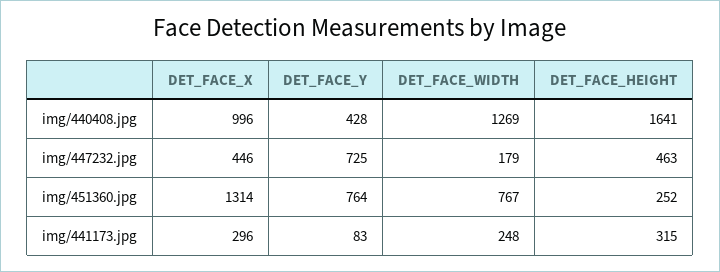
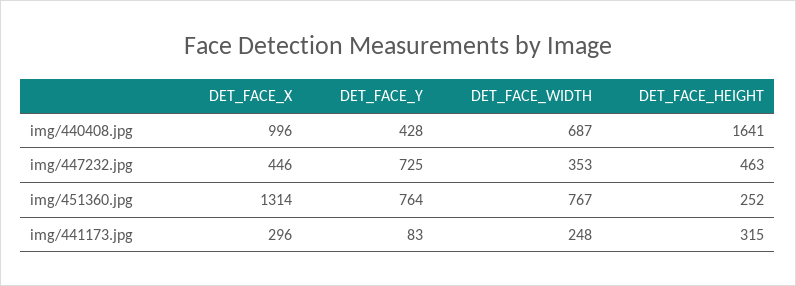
DET_FACE_WIDTH, img/440408.jpg: 1269 -> 687
DET_FACE_WIDTH, img/447232.jpg: 179 -> 353

